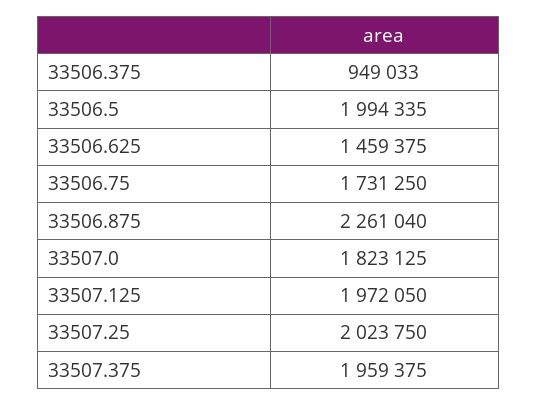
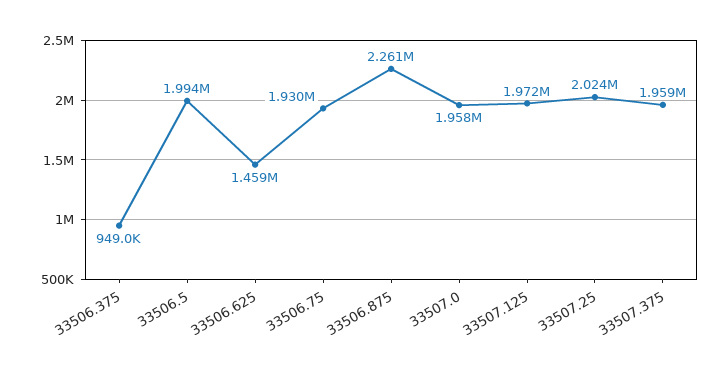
33506.75: 1731250 -> 1930000
33507.0: 1823125 -> 1958000

